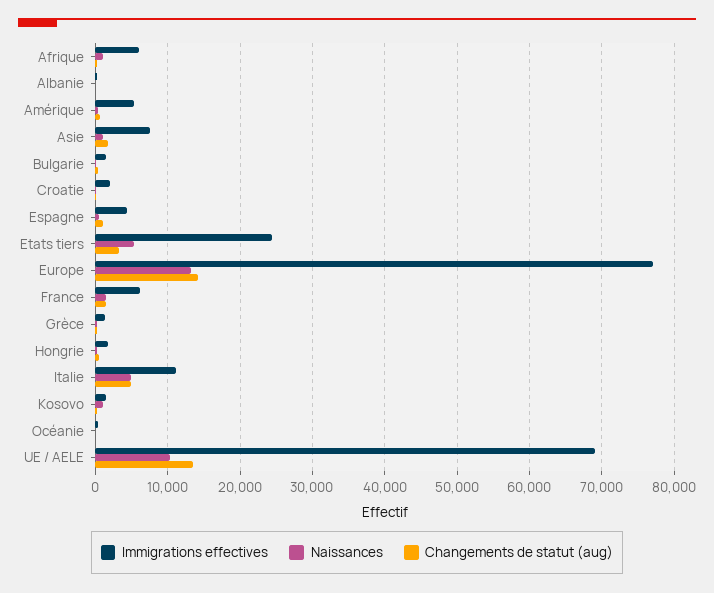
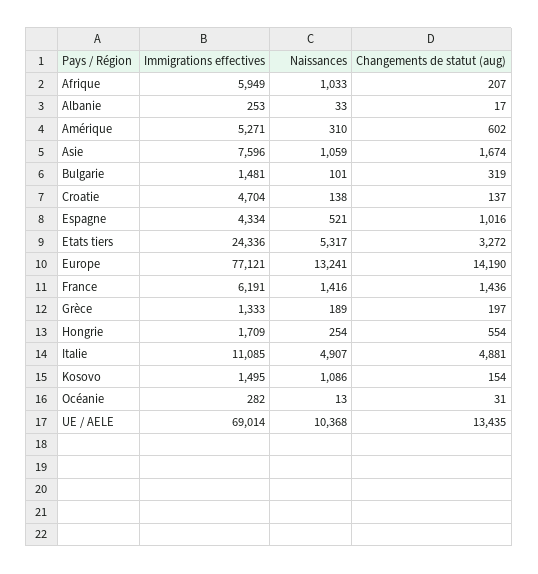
Immigrations effectives, Croatie: 2000 -> 4704

